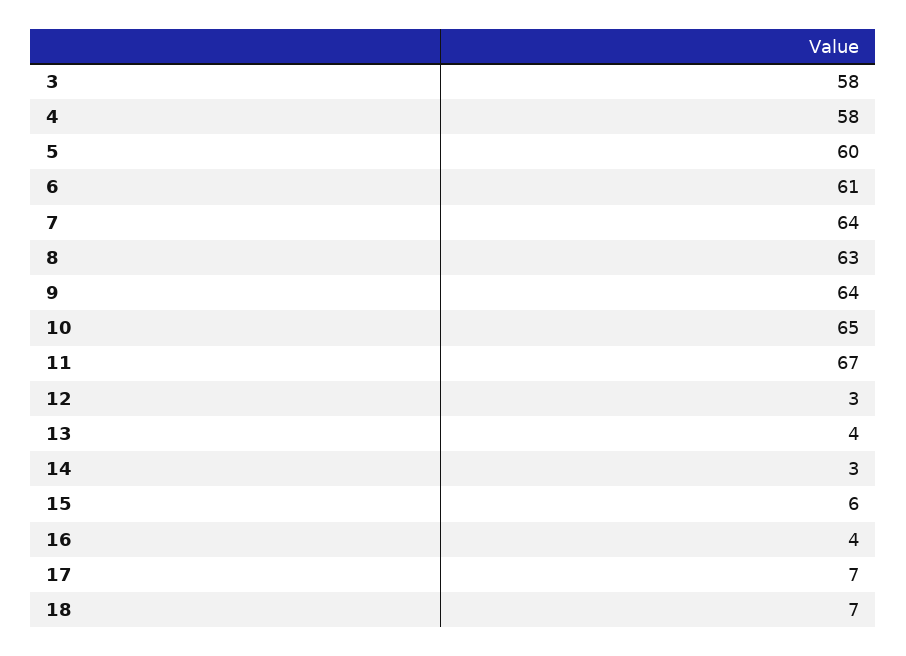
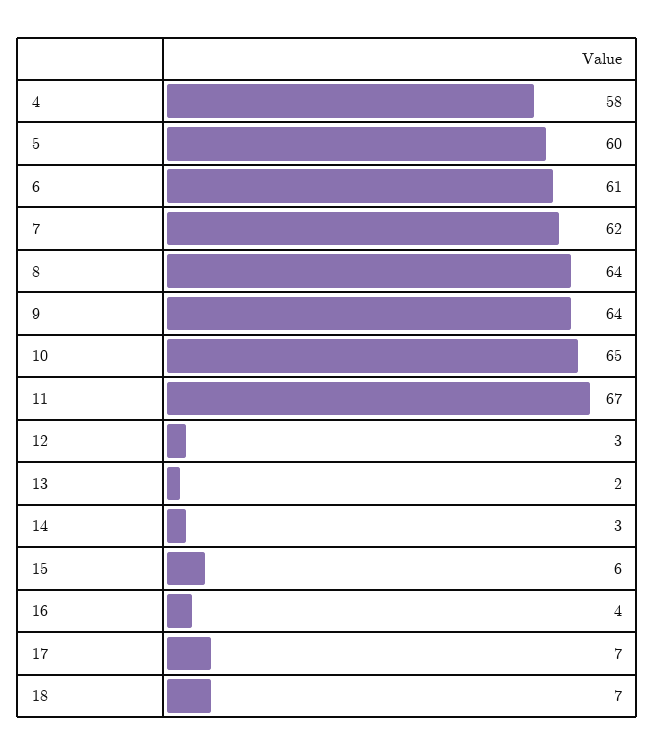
3: 58 -> none
7: 64 -> 62
8: 63 -> 64
13: 4 -> 2

